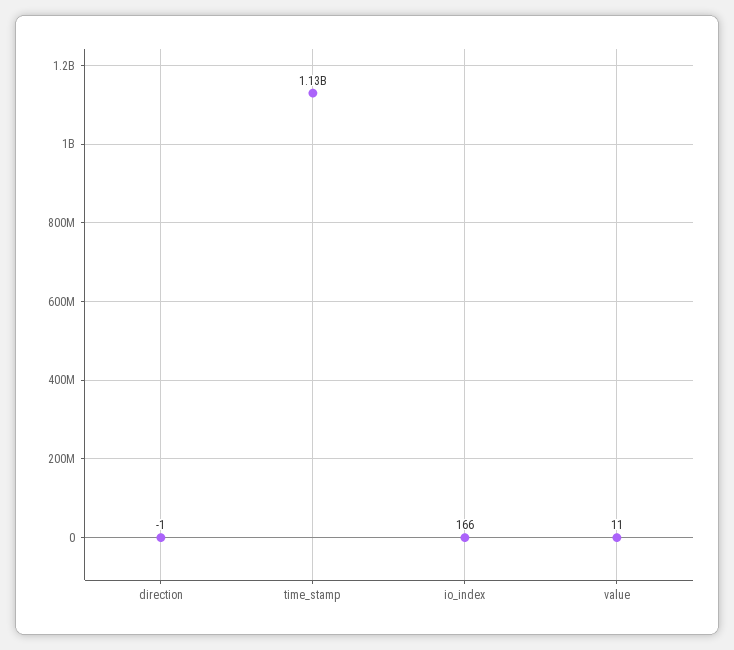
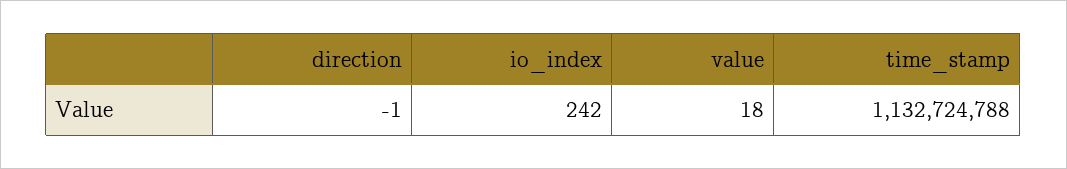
io_index: 166 -> 242
value: 11 -> 18

